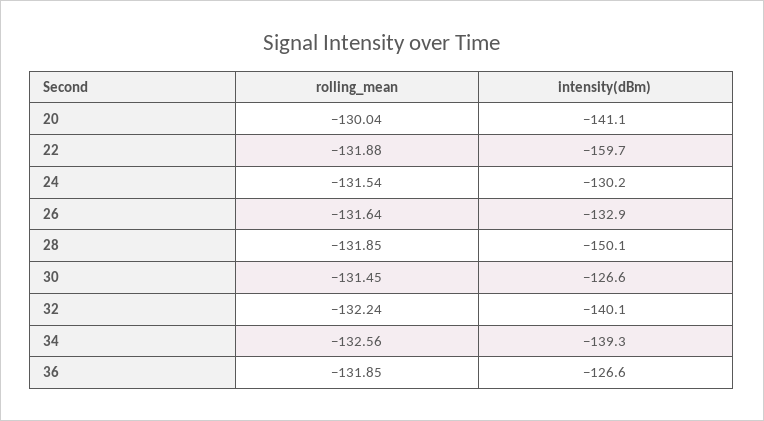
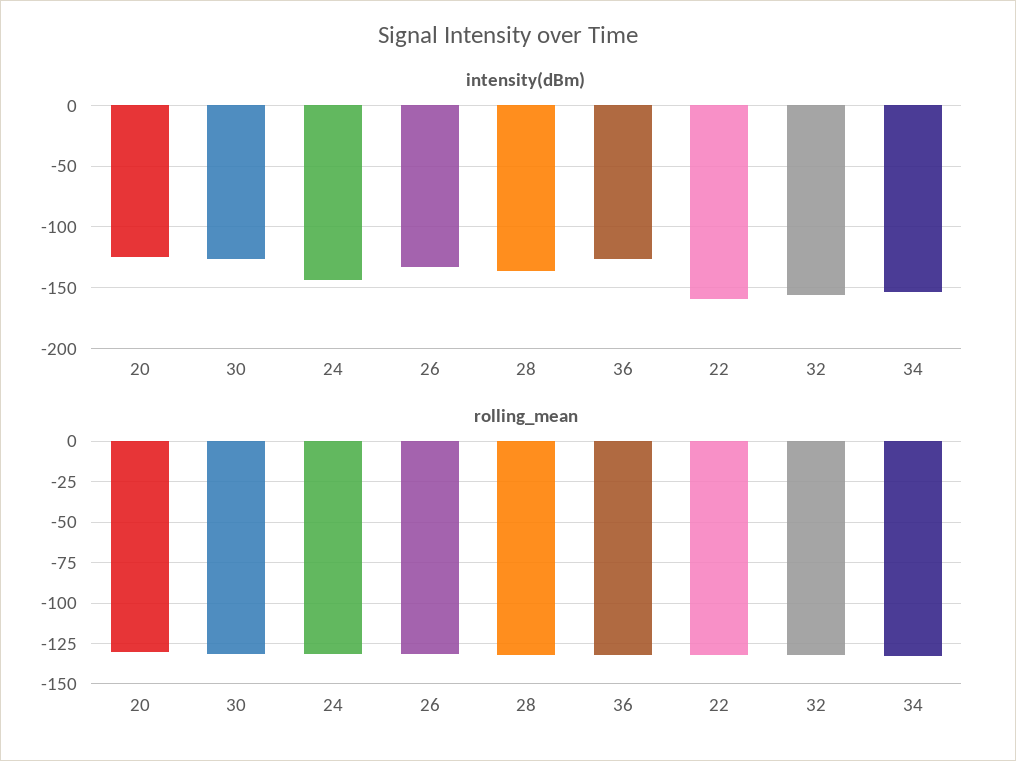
intensity(dBm), 20: -141.1 -> -125
intensity(dBm), 24: -130.2 -> -145
intensity(dBm), 28: -150.1 -> -135
intensity(dBm), 32: -140.1 -> -155
intensity(dBm), 34: -139.3 -> -155

